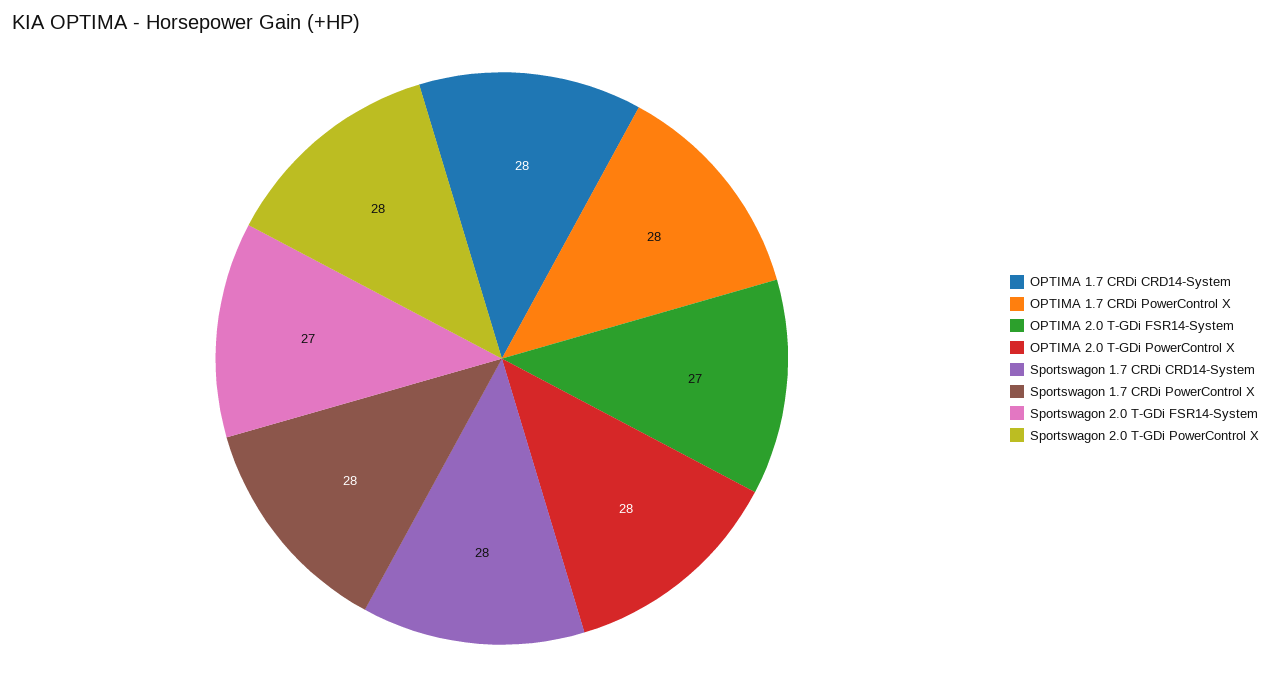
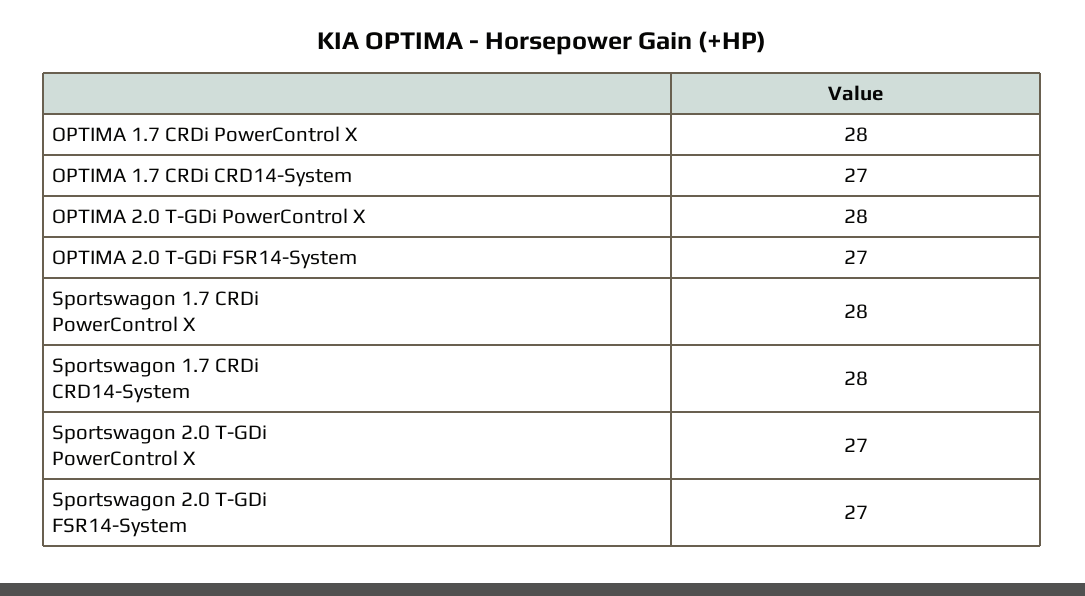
OPTIMA 1.7 CRDi CRD14-System: 28 -> 27
Sportswagon 2.0 T-GDi PowerControl X: 28 -> 27

